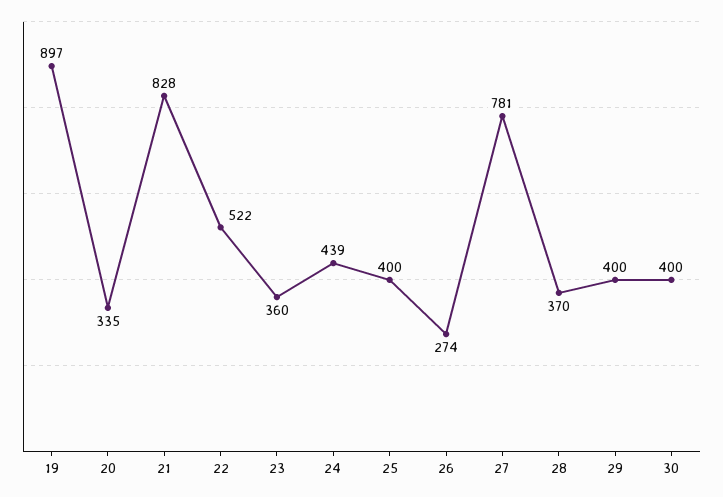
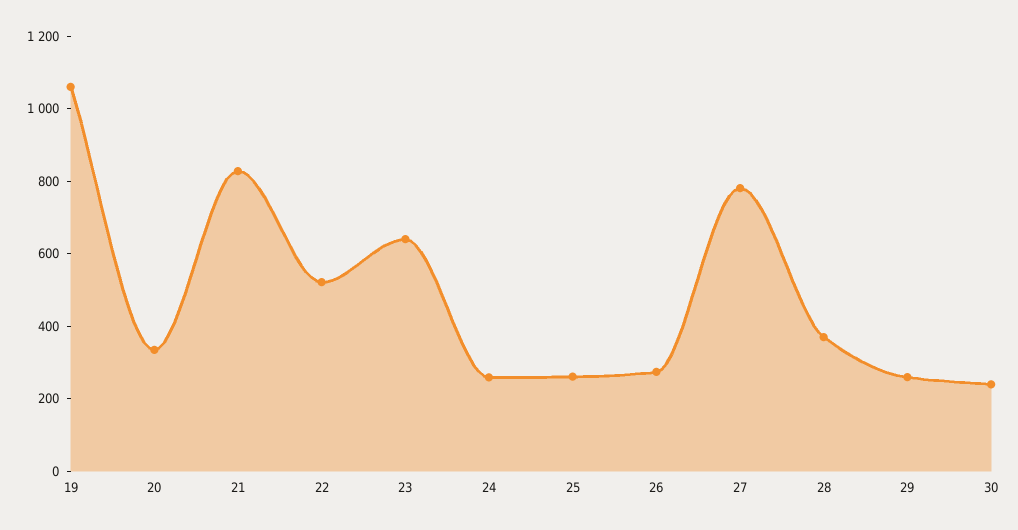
19: 897 -> 1050
23: 360 -> 650
24: 439 -> 250
25: 400 -> 250
29: 400 -> 250
30: 400 -> 250

